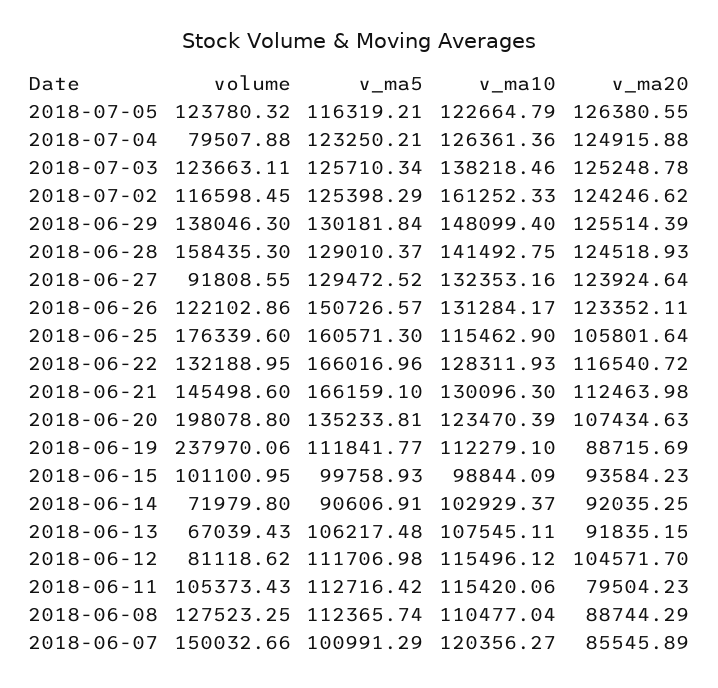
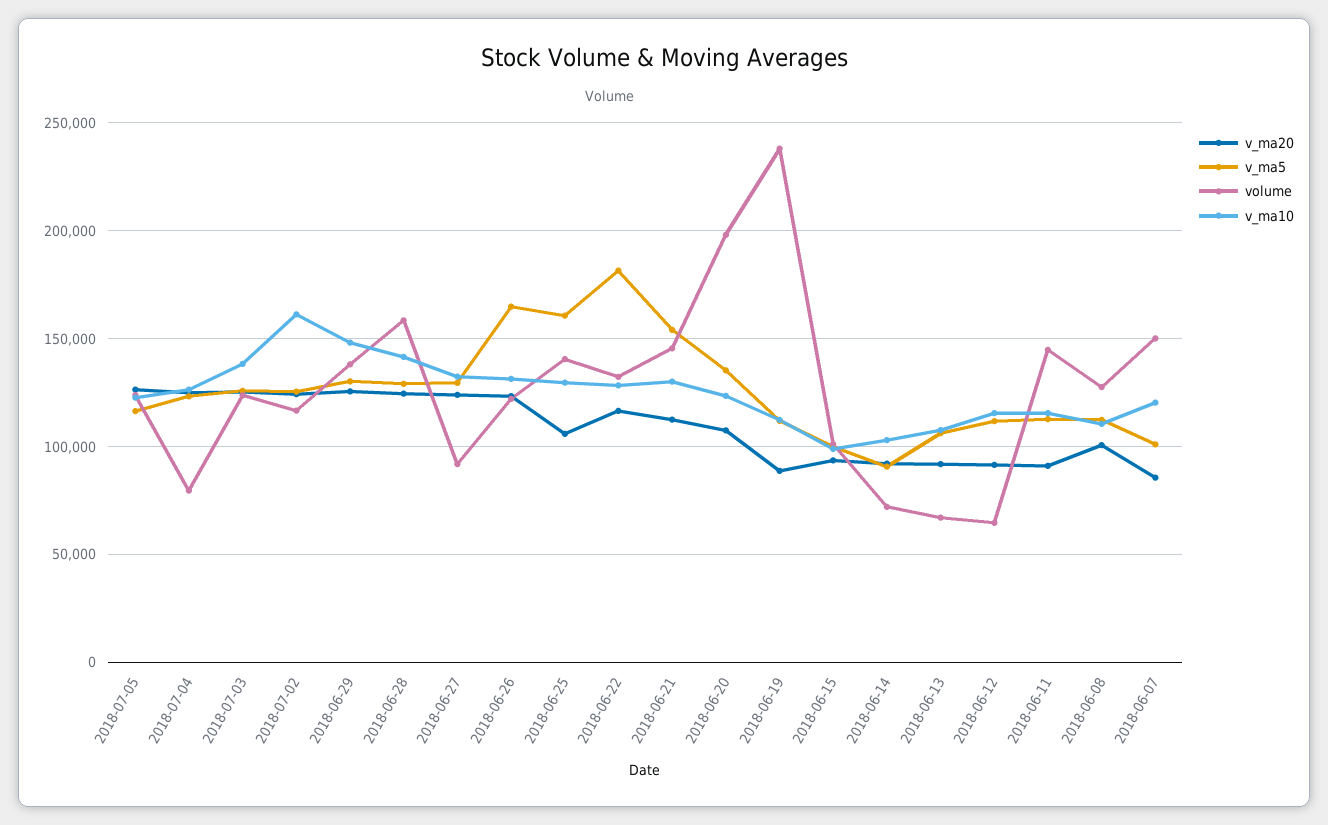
v_ma5, 2018-06-26: 150726.57 -> 165000
volume, 2018-06-25: 176339.6 -> 140000
v_ma10, 2018-06-25: 115462.9 -> 130000
v_ma5, 2018-06-22: 166016.96 -> 180000
v_ma5, 2018-06-21: 166159.1 -> 155000
volume, 2018-06-12: 81118.62 -> 65000
v_ma20, 2018-06-12: 104571.7 -> 90000
volume, 2018-06-11: 105373.43 -> 145000
v_ma20, 2018-06-11: 79504.23 -> 90000
v_ma20, 2018-06-08: 88744.29 -> 100000

